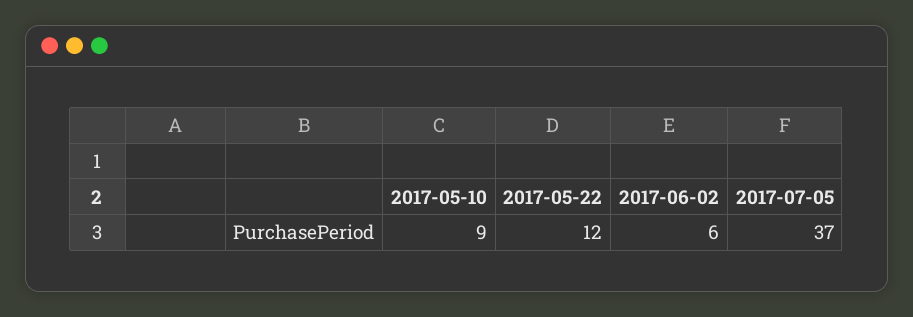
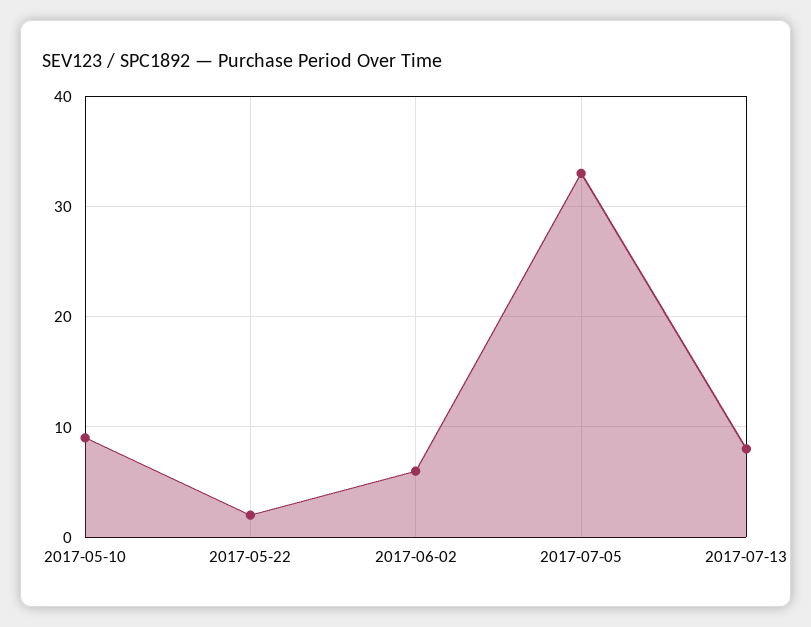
2017-05-22: 12 -> 2
2017-07-05: 37 -> 33
2017-07-13: none -> 8

